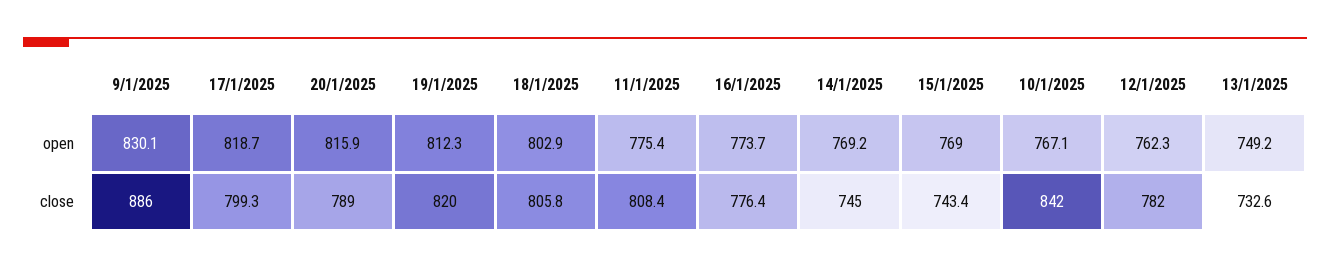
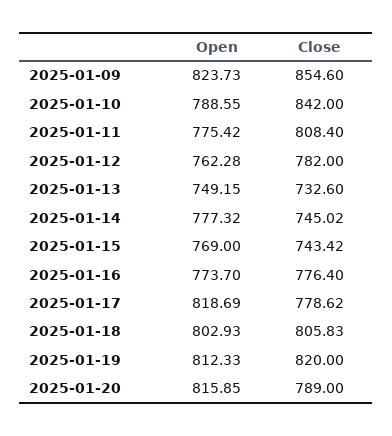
9/1/2025, open: 830.1 -> 823.73
14/1/2025, open: 769.2 -> 777.32
10/1/2025, open: 767.1 -> 788.55
9/1/2025, close: 886 -> 854.6
17/1/2025, close: 799.3 -> 778.62

